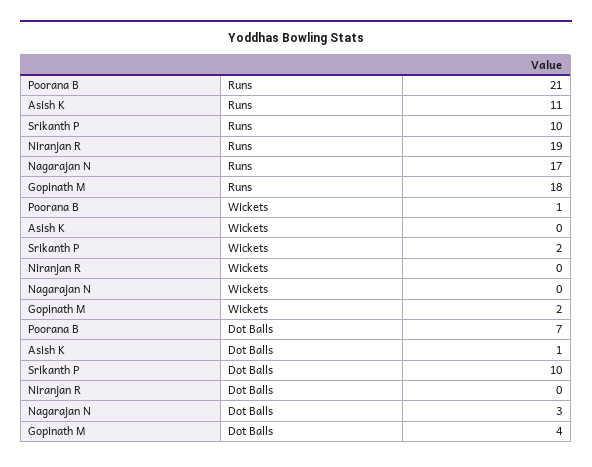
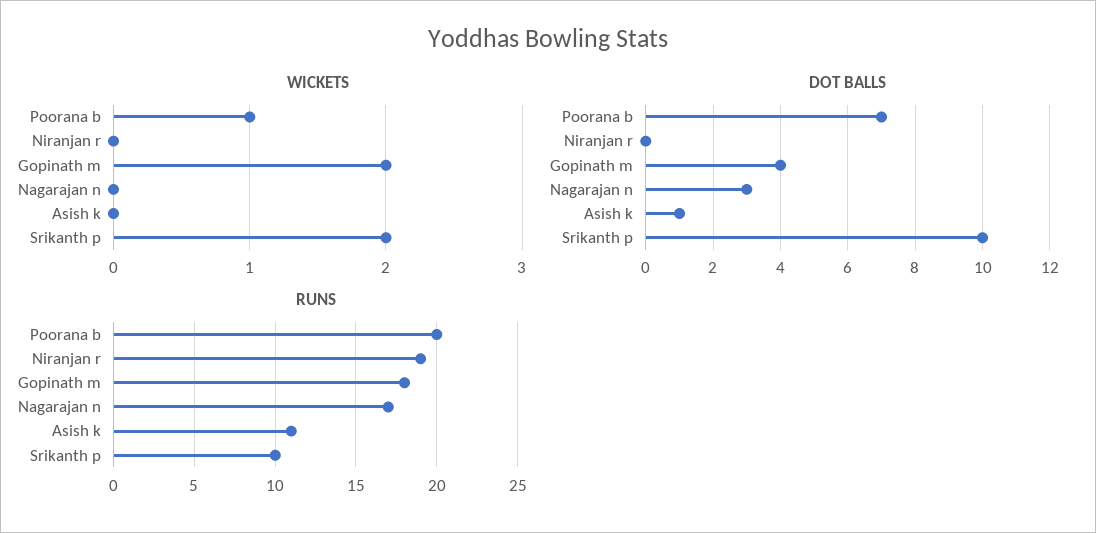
Runs, Poorana B: 21 -> 20

